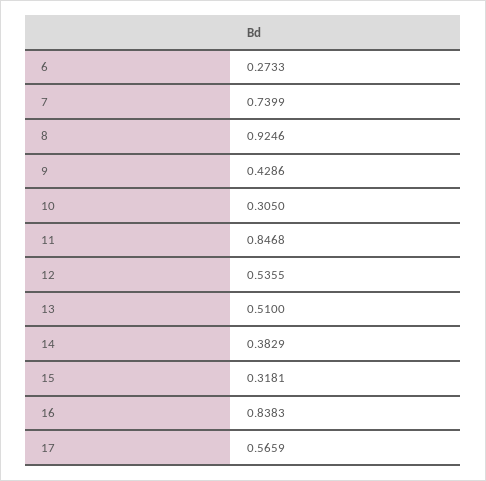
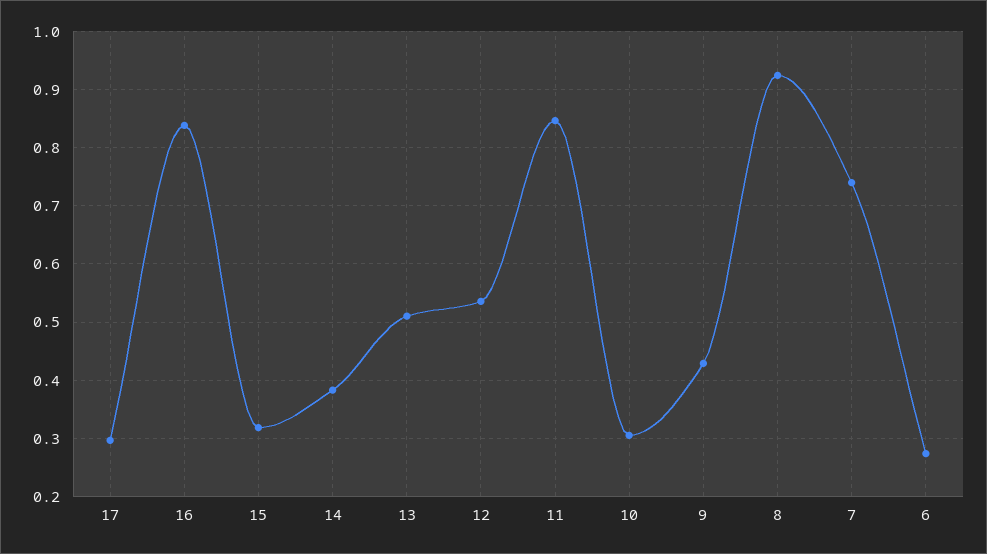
17: 0.5659 -> 0.3

